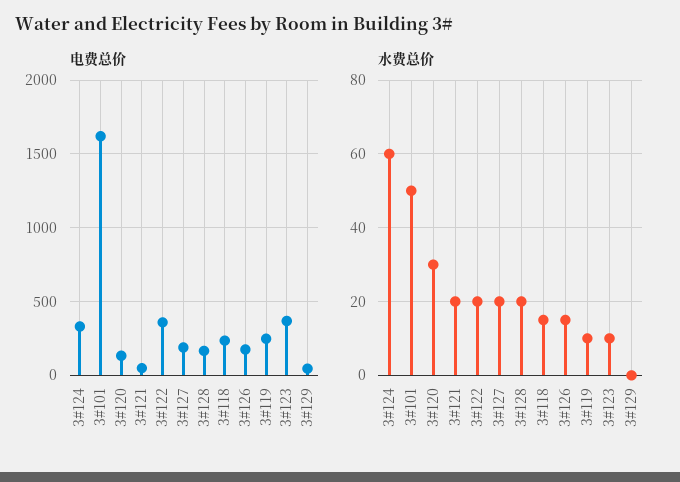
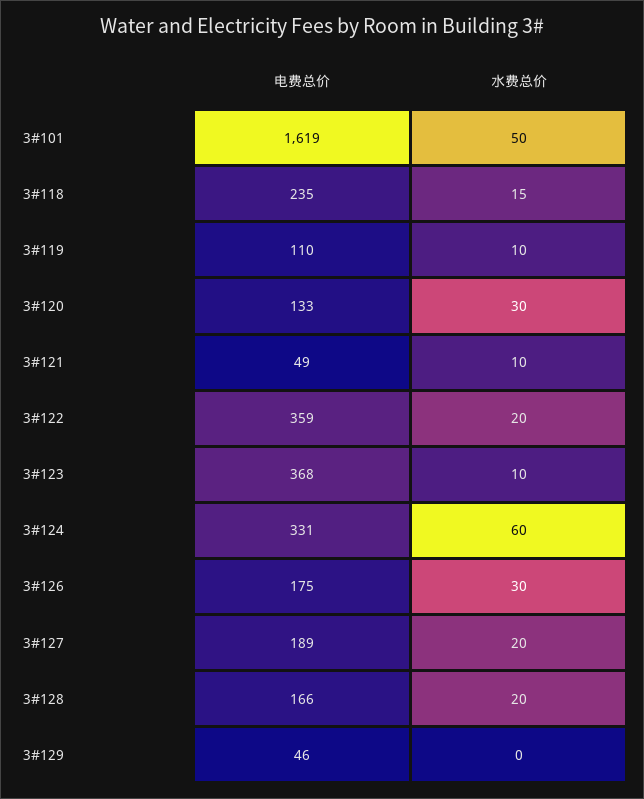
电费总价, 3#119: 250 -> 110
水费总价, 3#121: 20 -> 10
水费总价, 3#126: 15 -> 30

